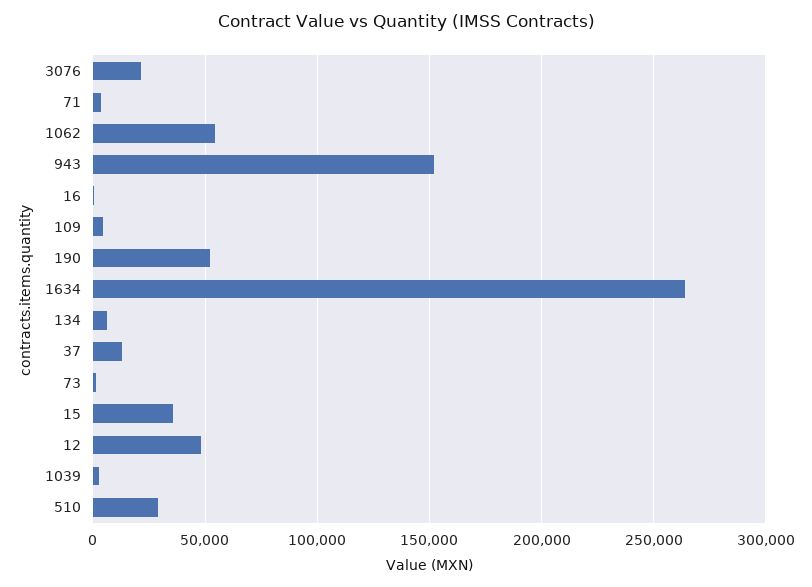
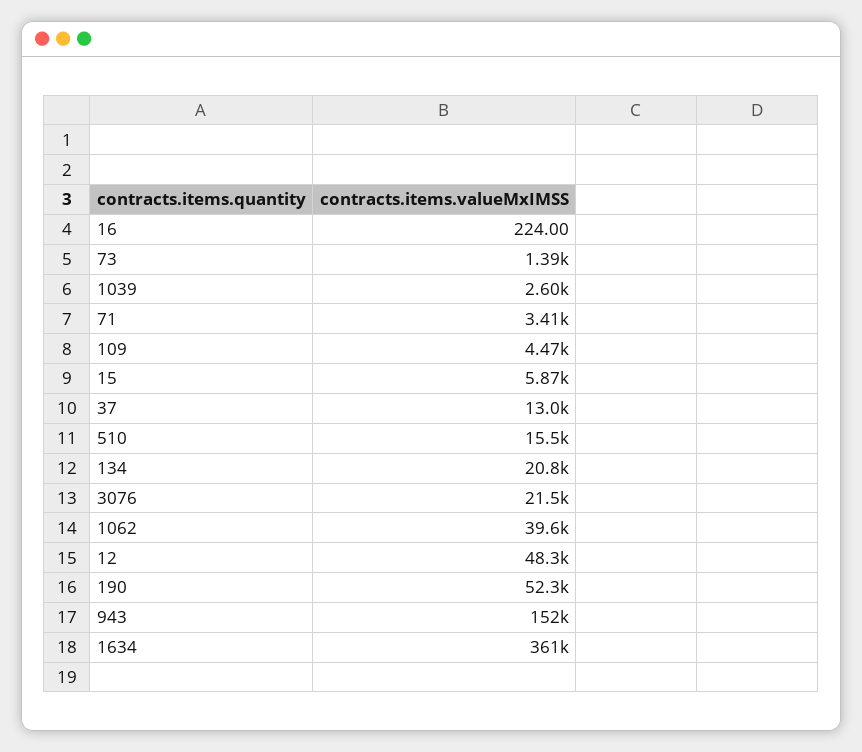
1062: 55000 -> 39600
1634: 265000 -> 361000
134: 5000 -> 20800
15: 35000 -> 5870
510: 30000 -> 15500

